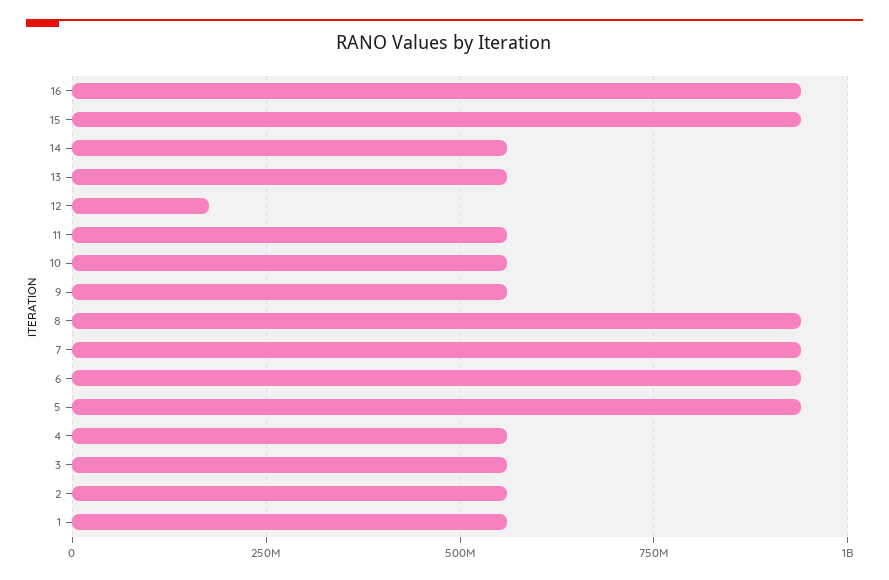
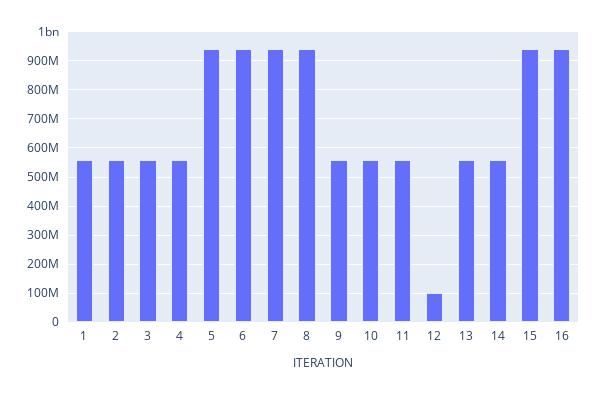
12: 175000000 -> 100000000

